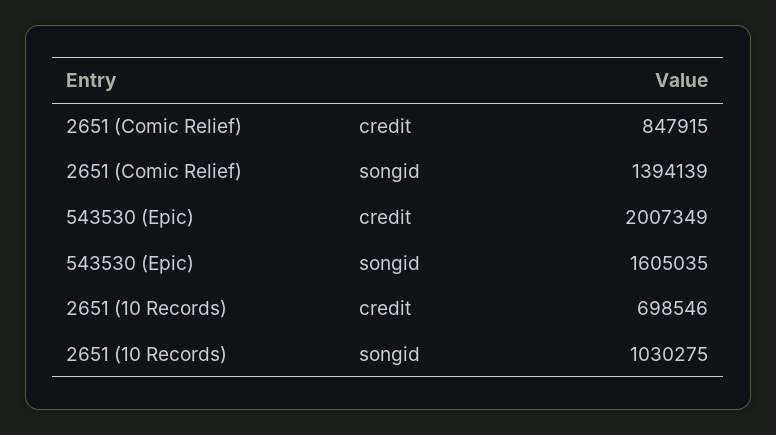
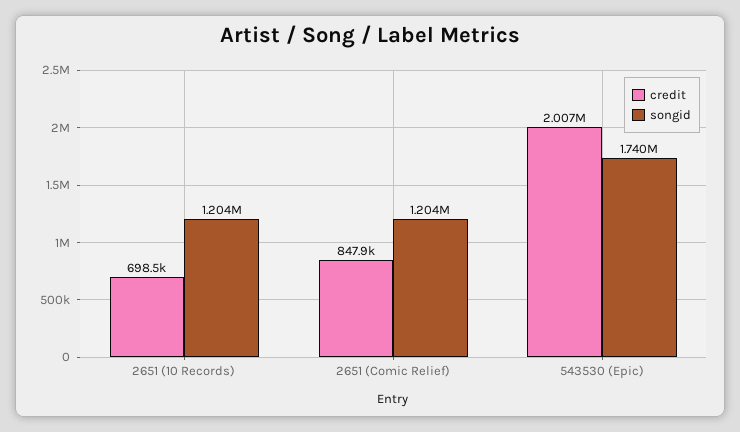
songid, 2651 (Comic Relief): 1394139 -> 1204000
songid, 543530 (Epic): 1605035 -> 1740000
songid, 2651 (10 Records): 1030275 -> 1204000

